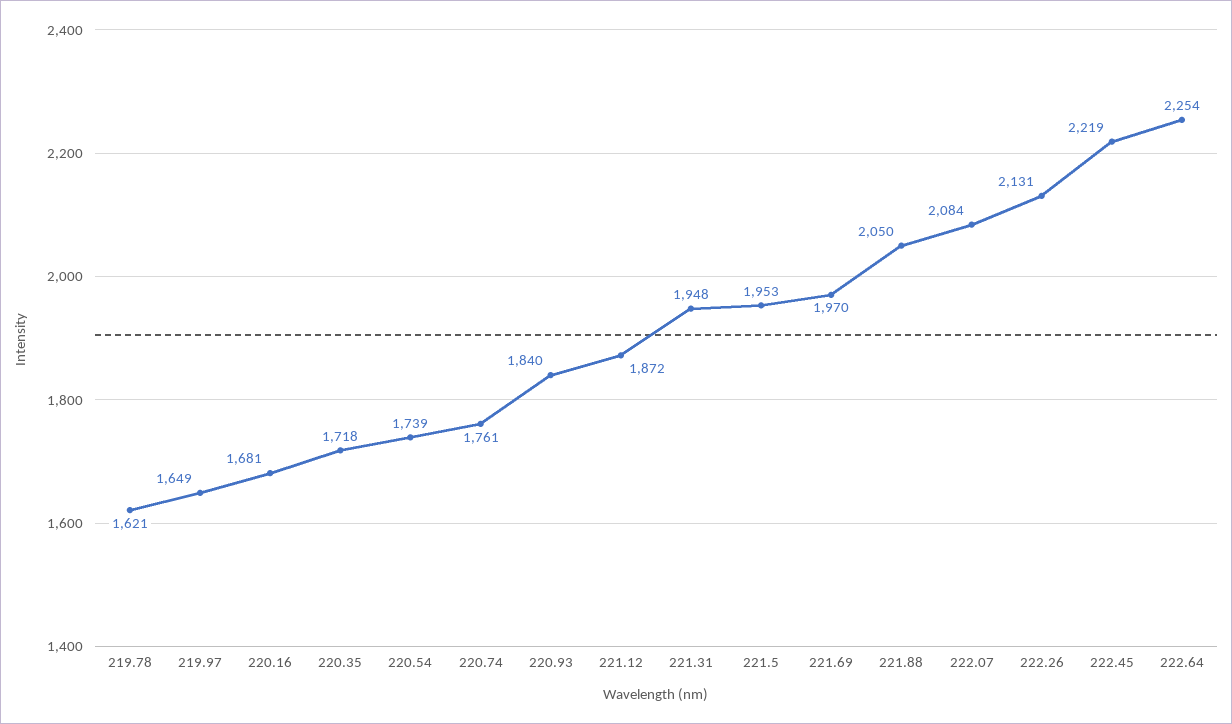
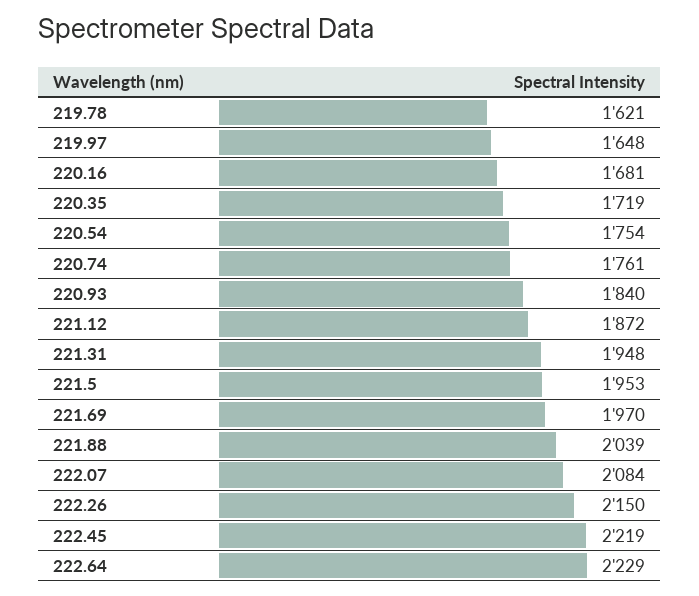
219.97: 1649 -> 1648
220.35: 1718 -> 1719
220.54: 1739 -> 1754
221.88: 2050 -> 2039
222.26: 2131 -> 2150
222.64: 2254 -> 2229

